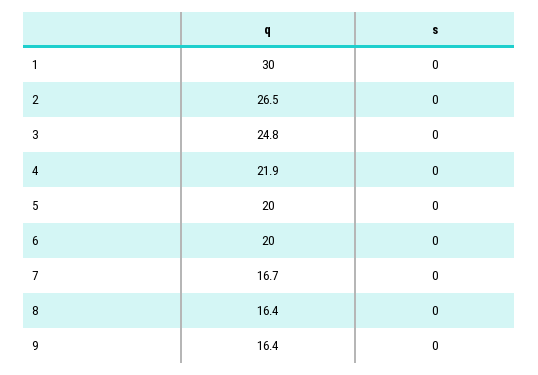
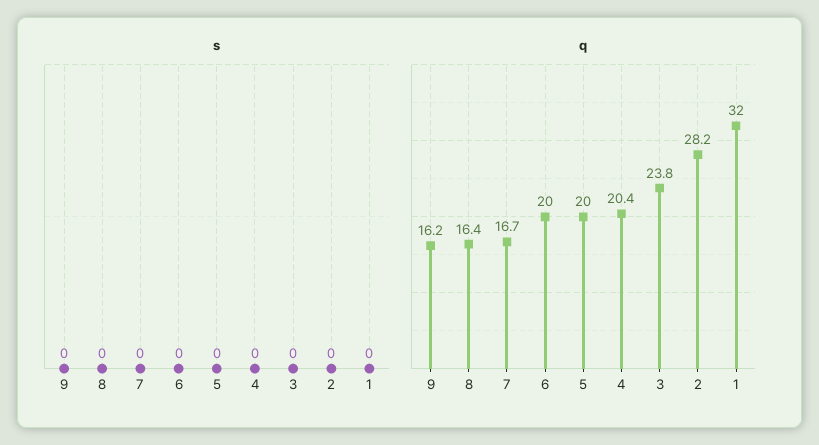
q, 1: 30 -> 32
q, 2: 26.5 -> 28.2
q, 3: 24.8 -> 23.8
q, 4: 21.9 -> 20.4
q, 9: 16.4 -> 16.2

